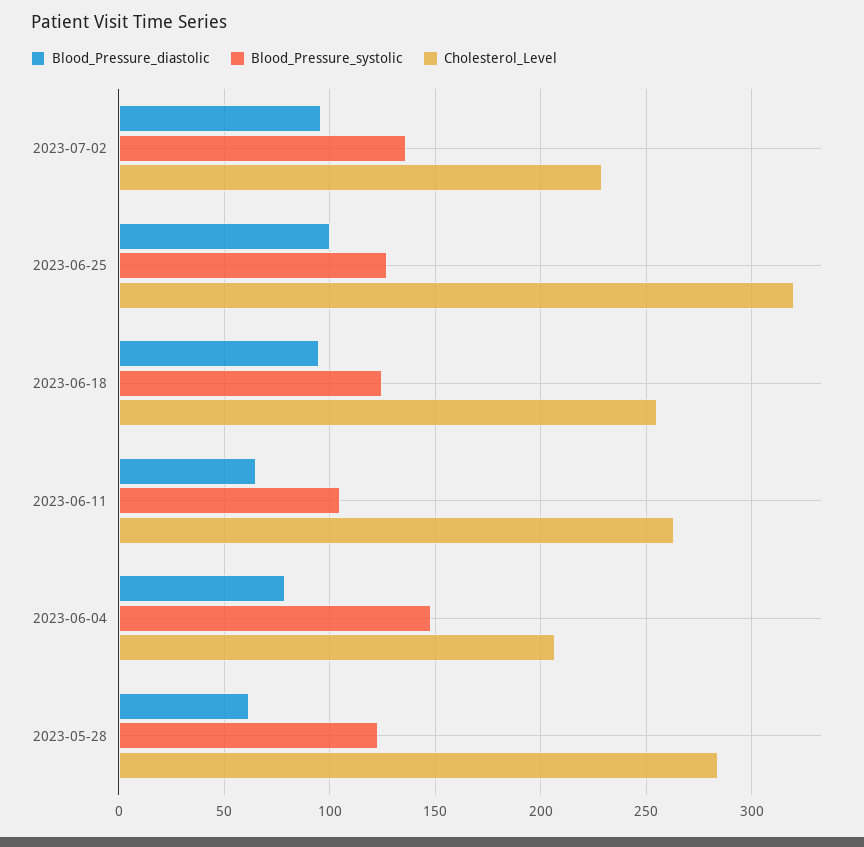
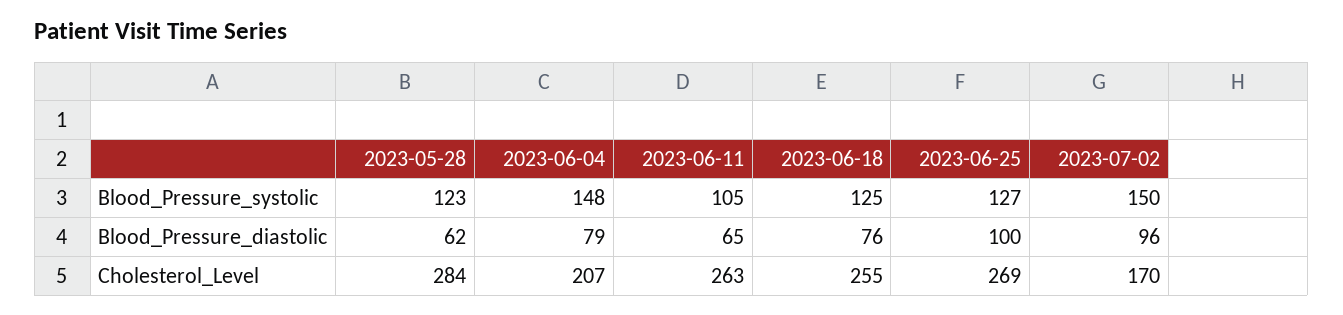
Blood_Pressure_systolic, 2023-07-02: 135 -> 150
Cholesterol_Level, 2023-07-02: 230 -> 170
Cholesterol_Level, 2023-06-25: 320 -> 269
Blood_Pressure_diastolic, 2023-06-18: 95 -> 76

